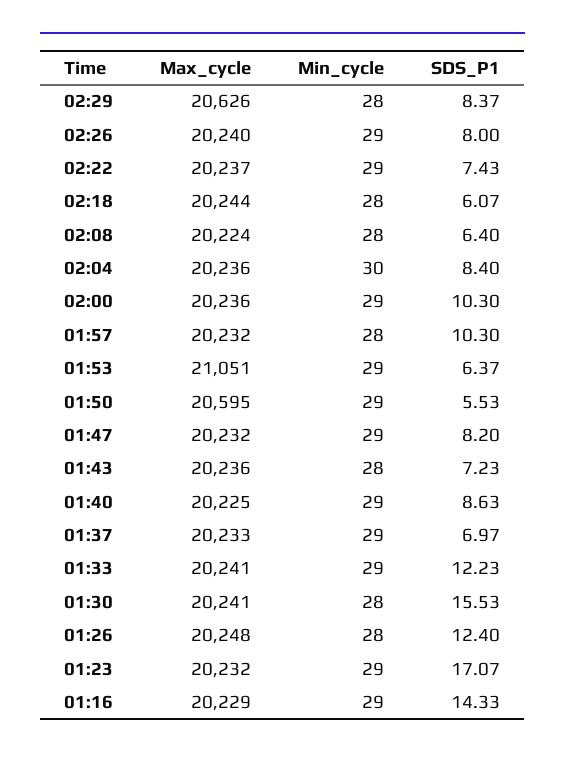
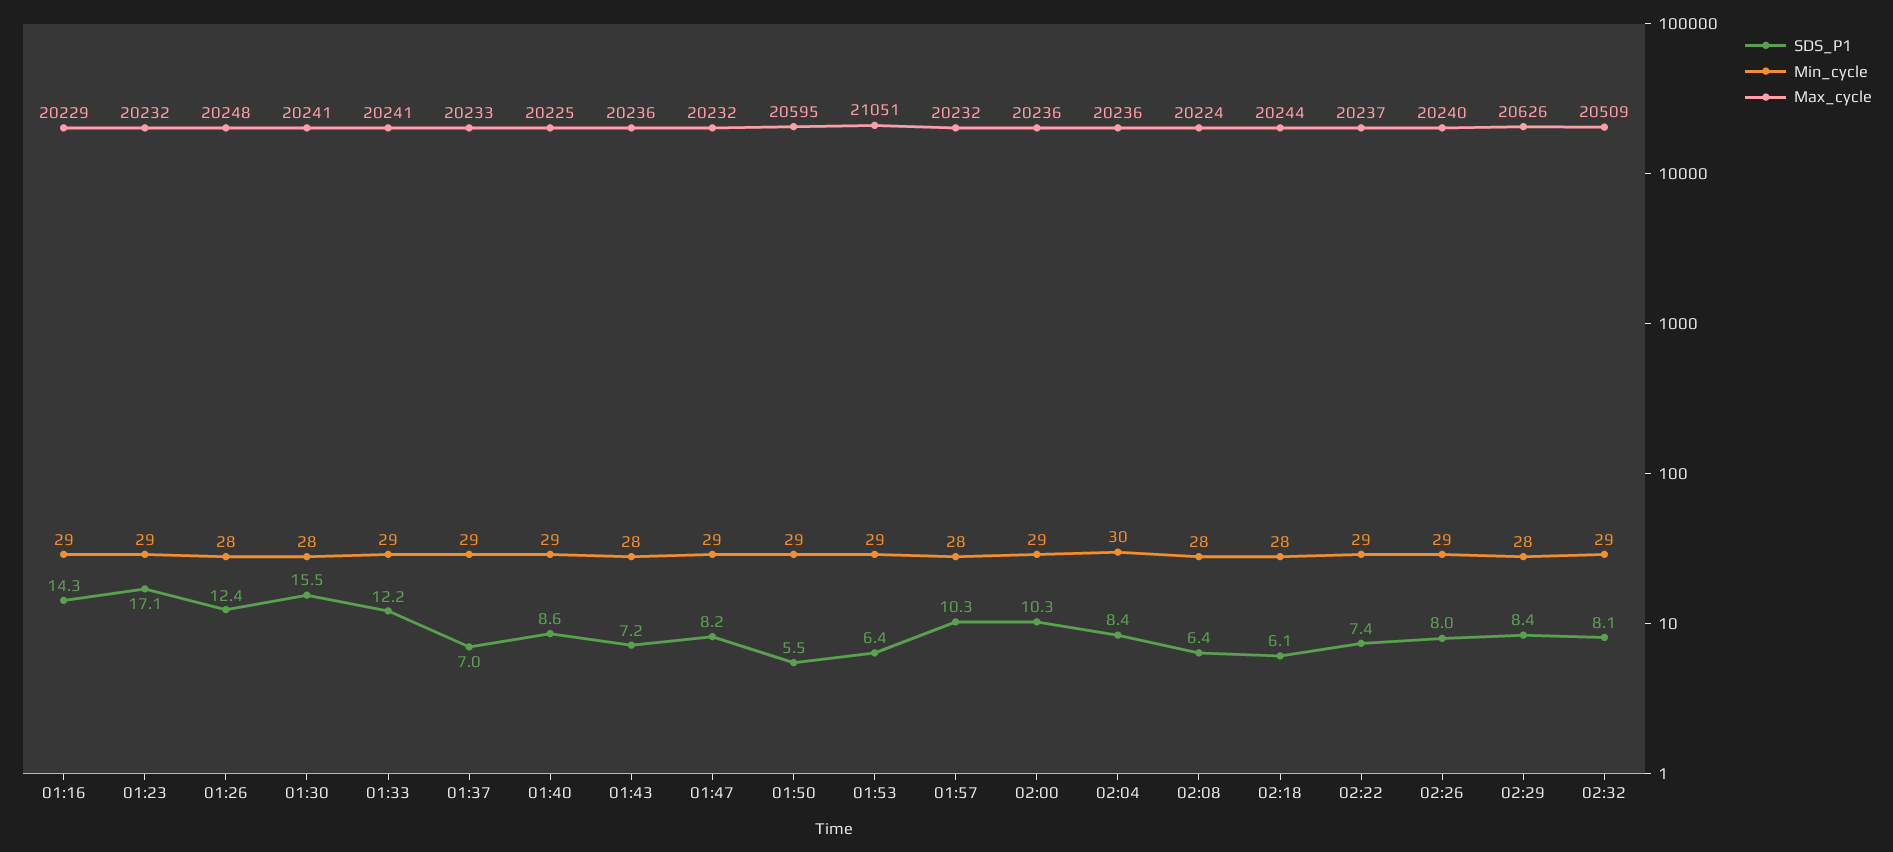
SDS_P1, 02:32: none -> 8.1
Min_cycle, 02:32: none -> 29
Max_cycle, 02:32: none -> 20509

